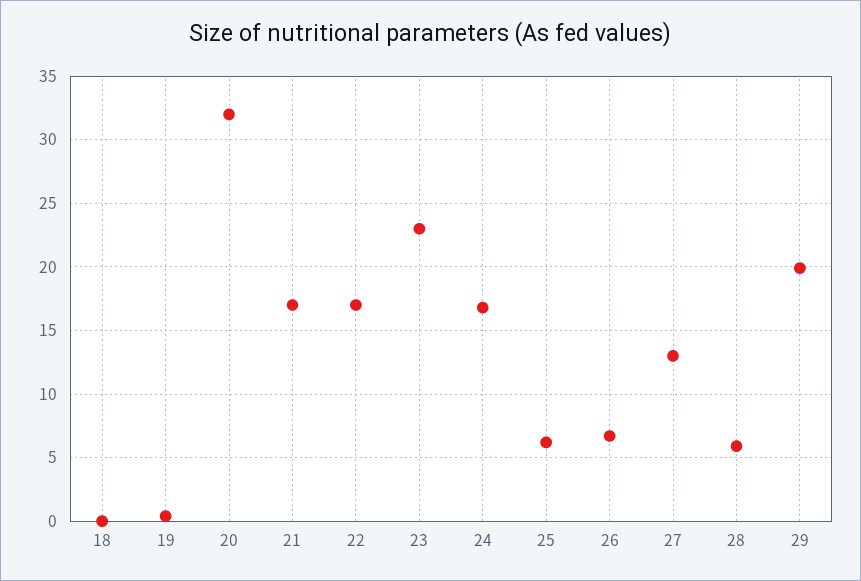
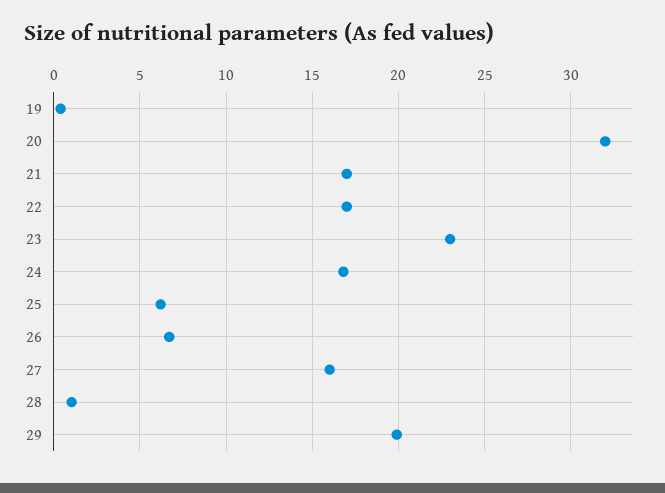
18: 0 -> none
27: 13 -> 16
28: 6 -> 1

